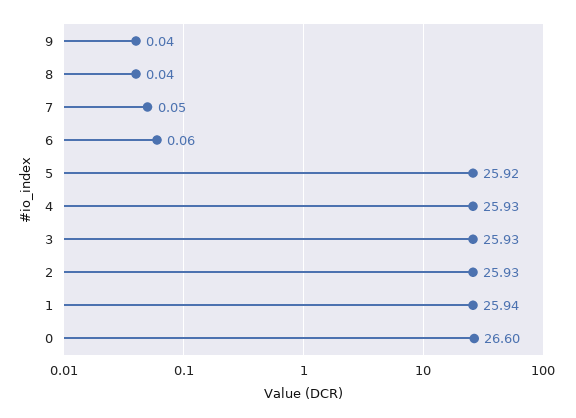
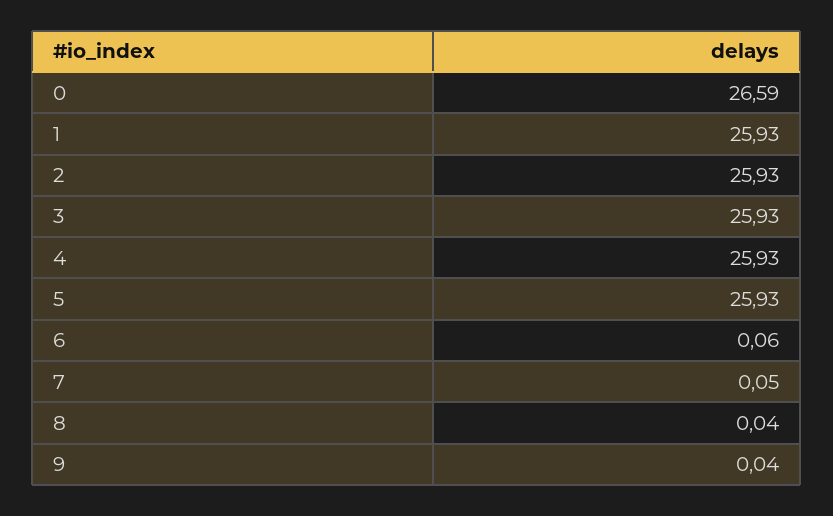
5: 25.92 -> 25.93
1: 25.94 -> 25.93
0: 26.6 -> 26.59

